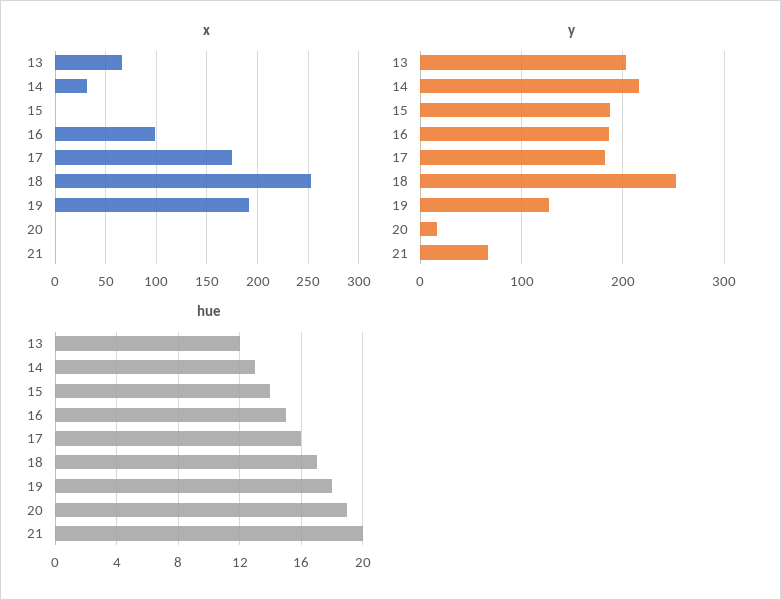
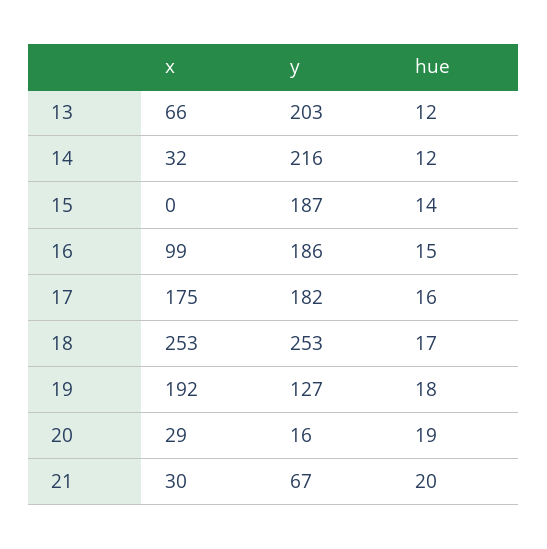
x, 20: 0 -> 29
x, 21: 0 -> 30
hue, 14: 13 -> 12

